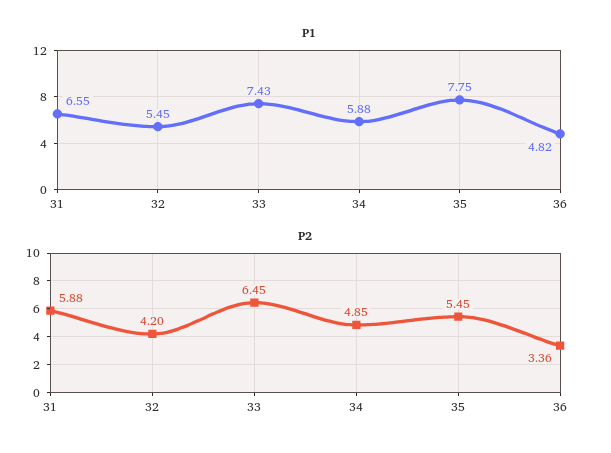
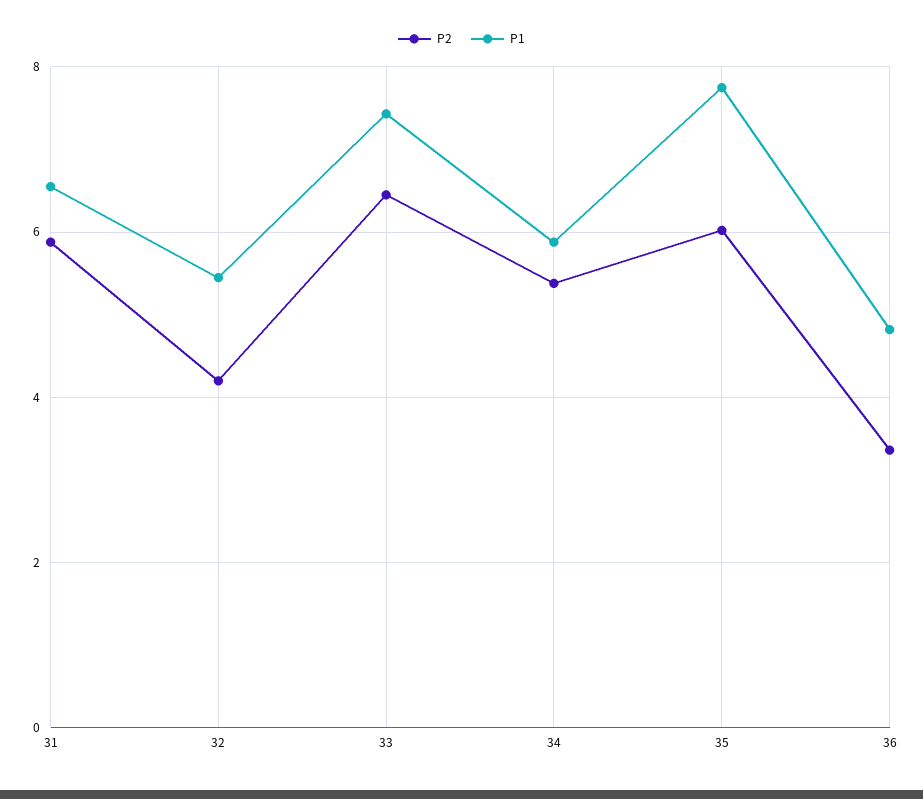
P2, 34: 4.85 -> 5.4
P2, 35: 5.45 -> 6

